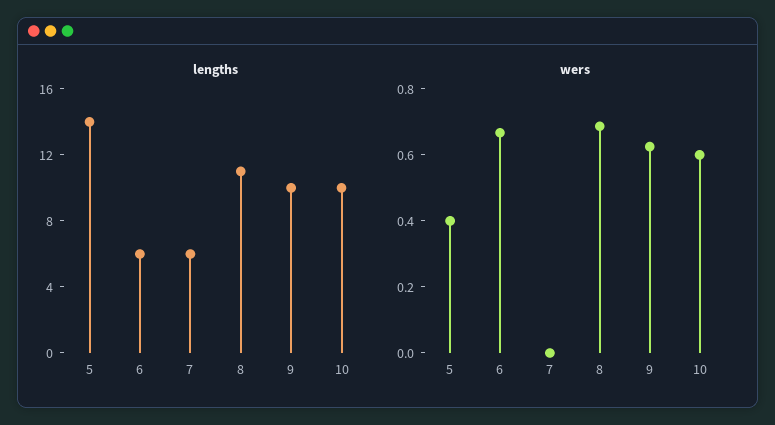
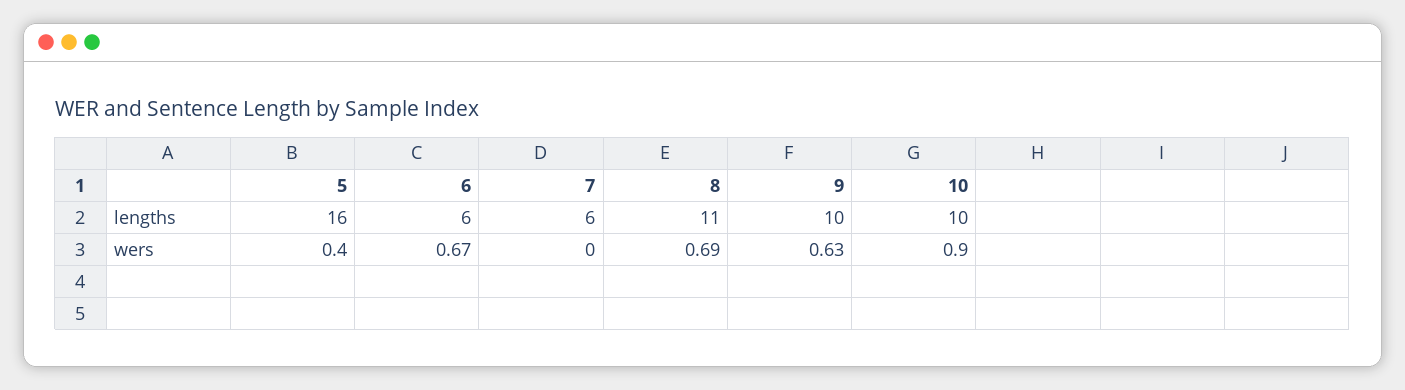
lengths, 5: 14 -> 16
wers, 10: 0.6 -> 0.9

